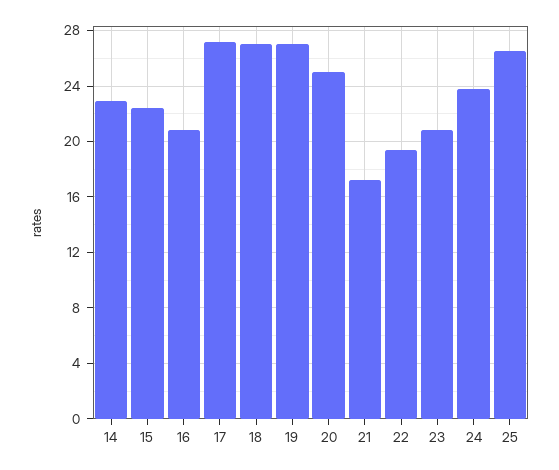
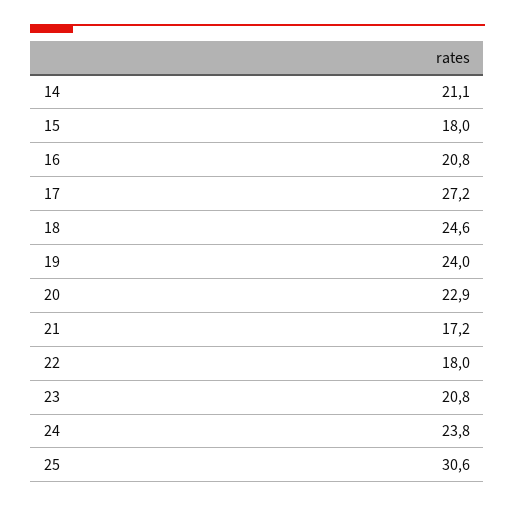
14: 23 -> 21.1
15: 22.5 -> 18
18: 27 -> 24.6
19: 27 -> 24
20: 25 -> 22.9
22: 19.5 -> 18
25: 26.5 -> 30.6

